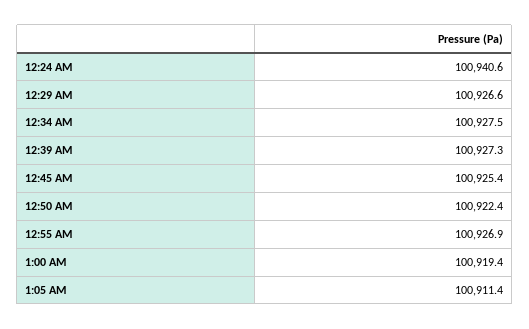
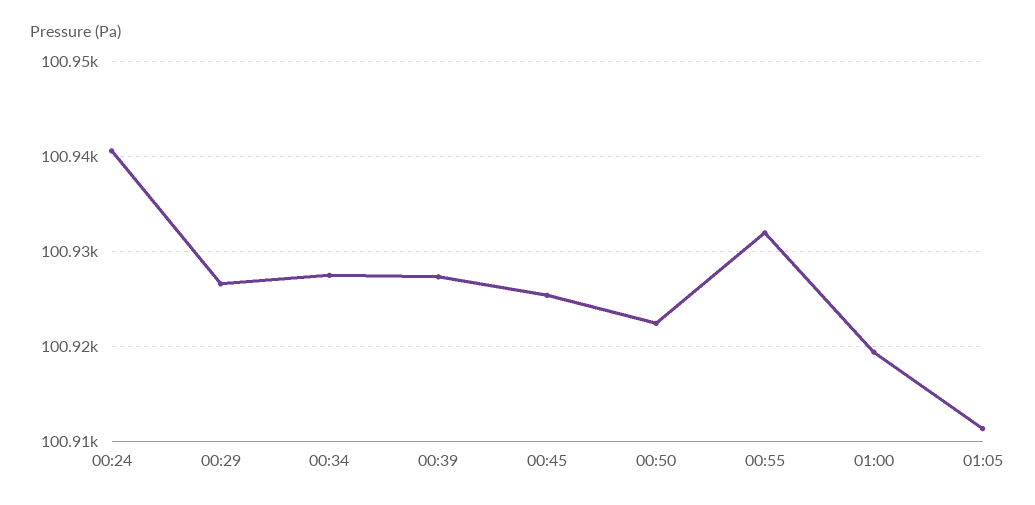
12:55 AM: 100926.9 -> 100932

